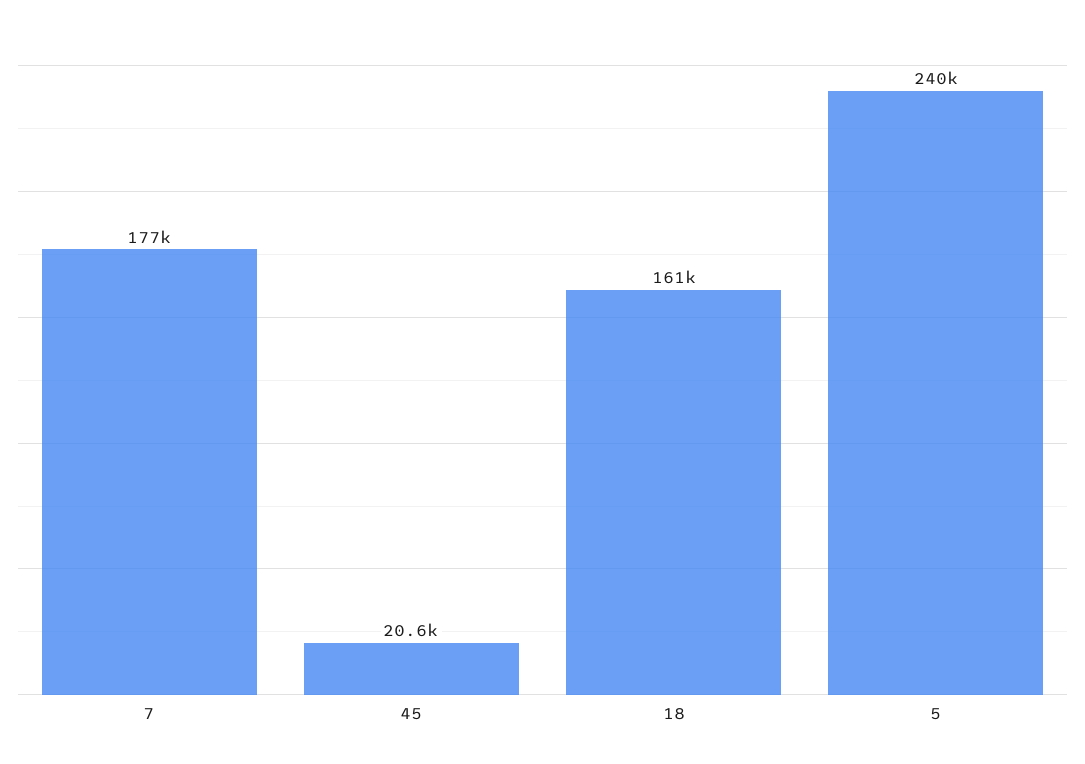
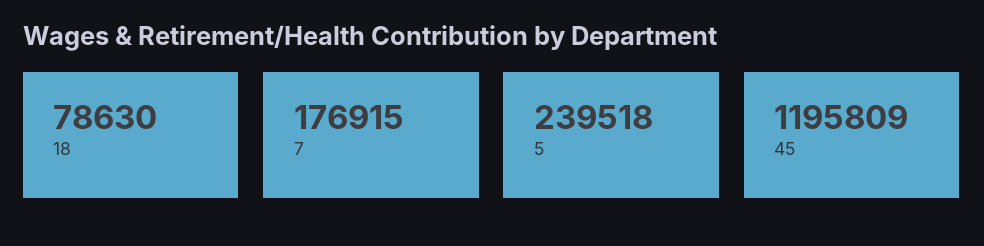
45: 20600 -> 1195809
18: 161000 -> 78630

